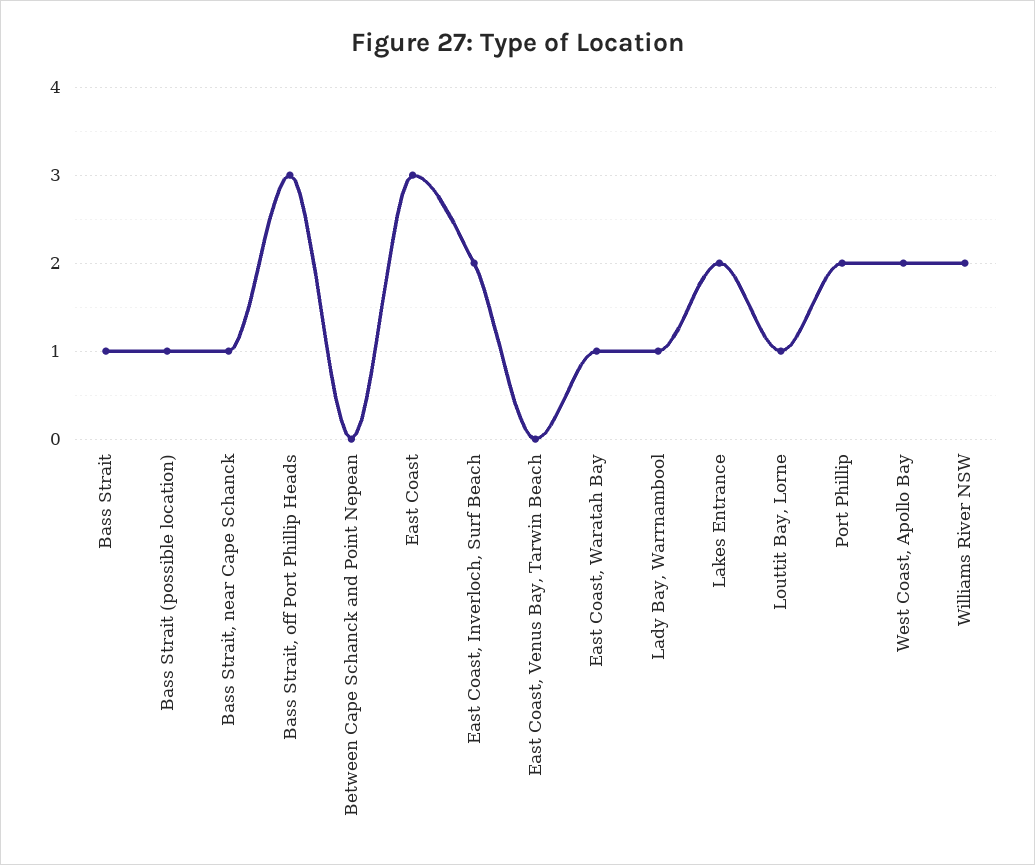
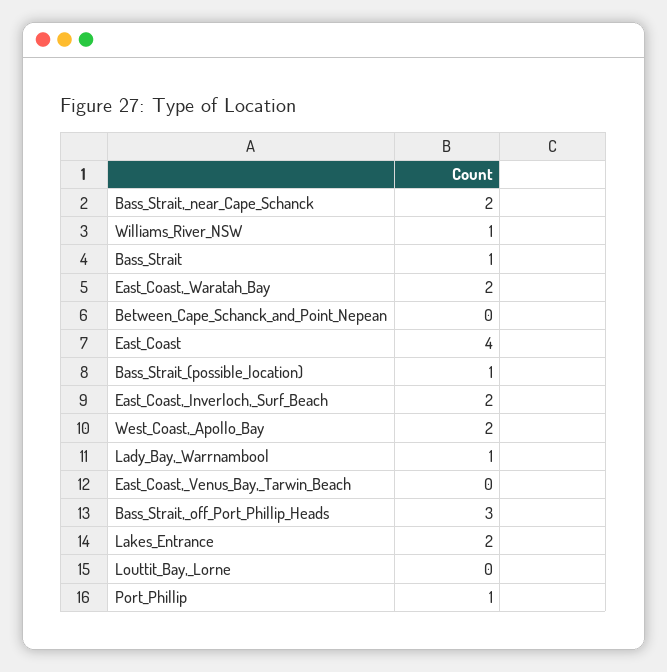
Bass Strait, near Cape Schanck: 1 -> 2
East Coast: 3 -> 4
East Coast, Waratah Bay: 1 -> 2
Louttit Bay, Lorne: 1 -> 0
Port Phillip: 2 -> 1
Williams River NSW: 2 -> 1

